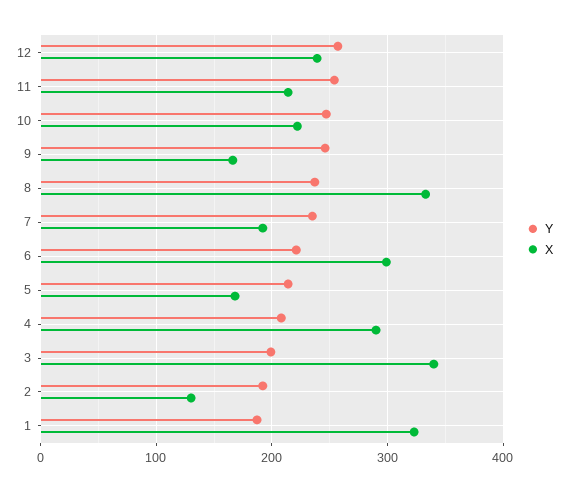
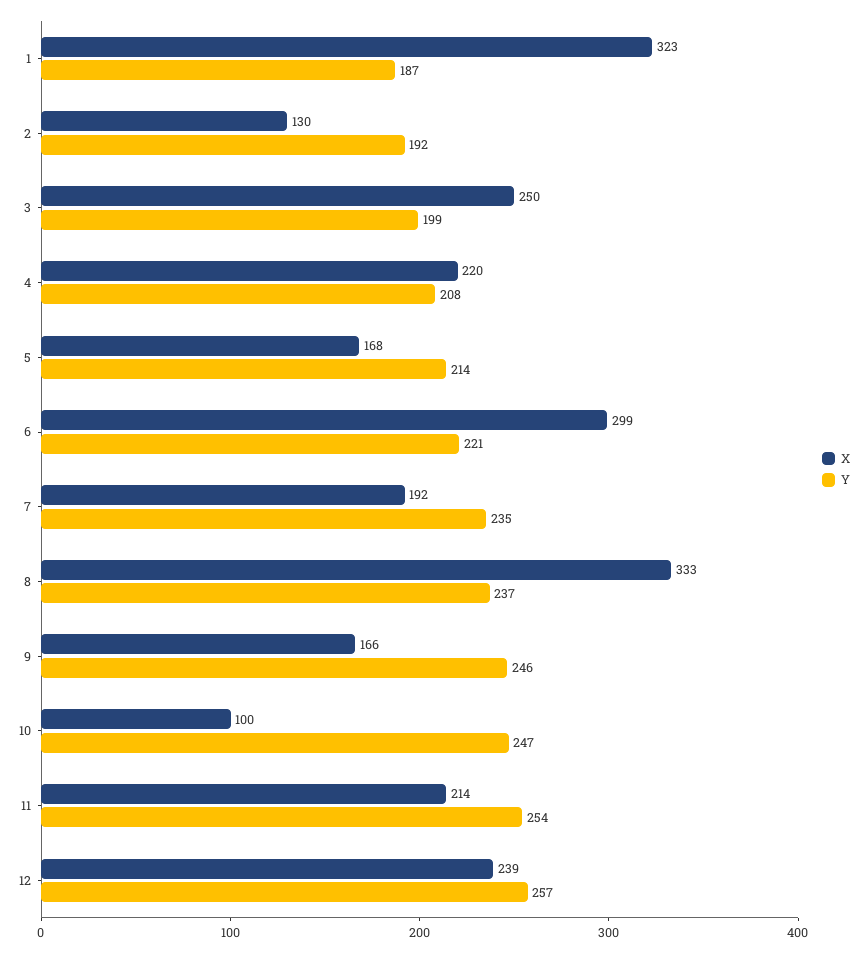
X, 10: 220 -> 100
X, 4: 290 -> 220
X, 3: 340 -> 250

